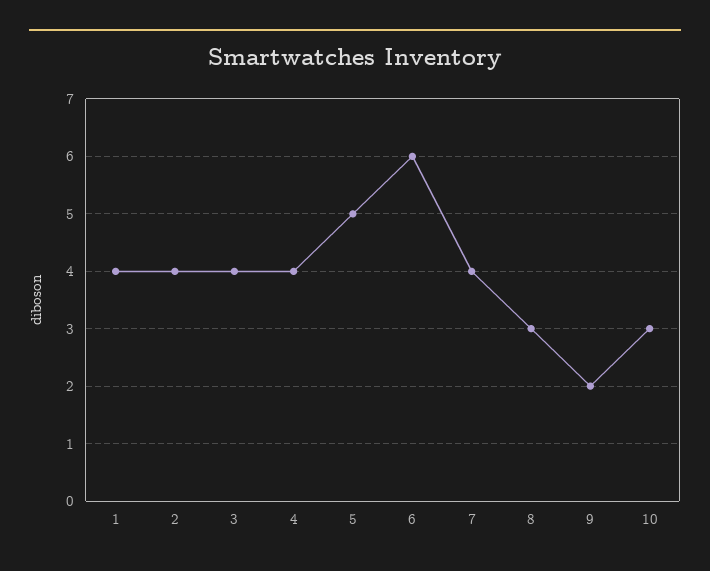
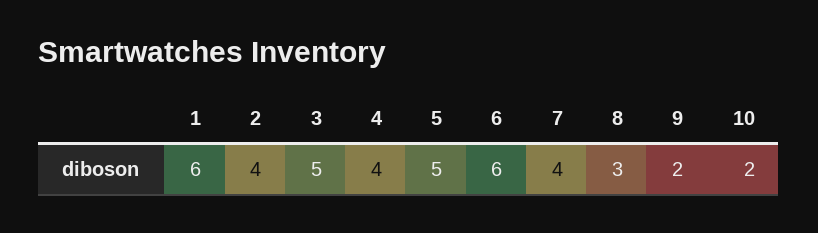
1: 4 -> 6
3: 4 -> 5
10: 3 -> 2

